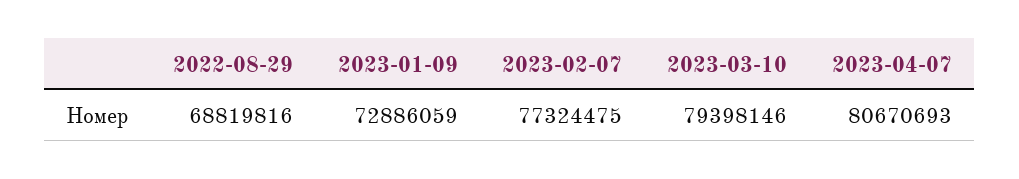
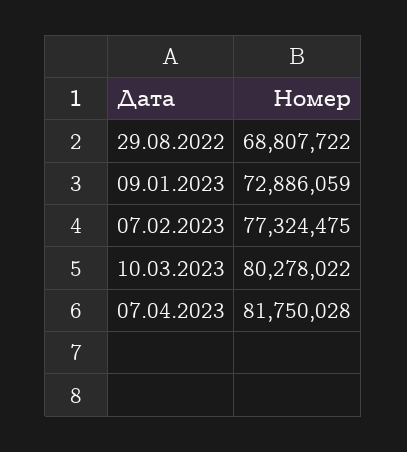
2022-08-29: 68819816 -> 68807722
2023-03-10: 79398146 -> 80278022
2023-04-07: 80670693 -> 81750028

